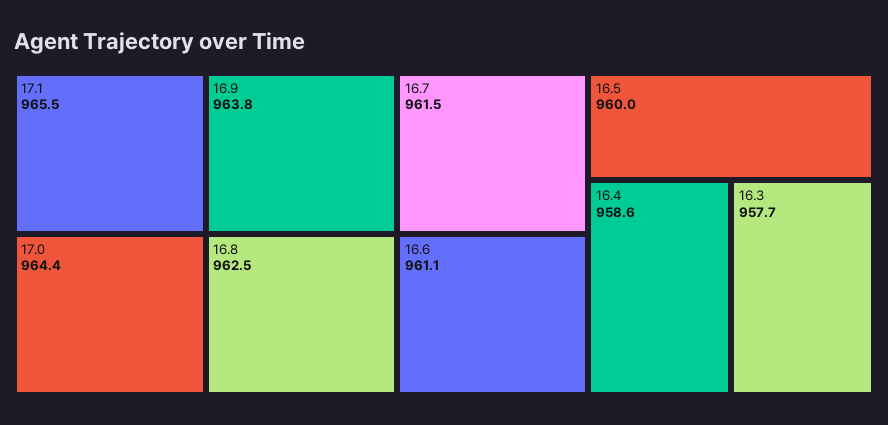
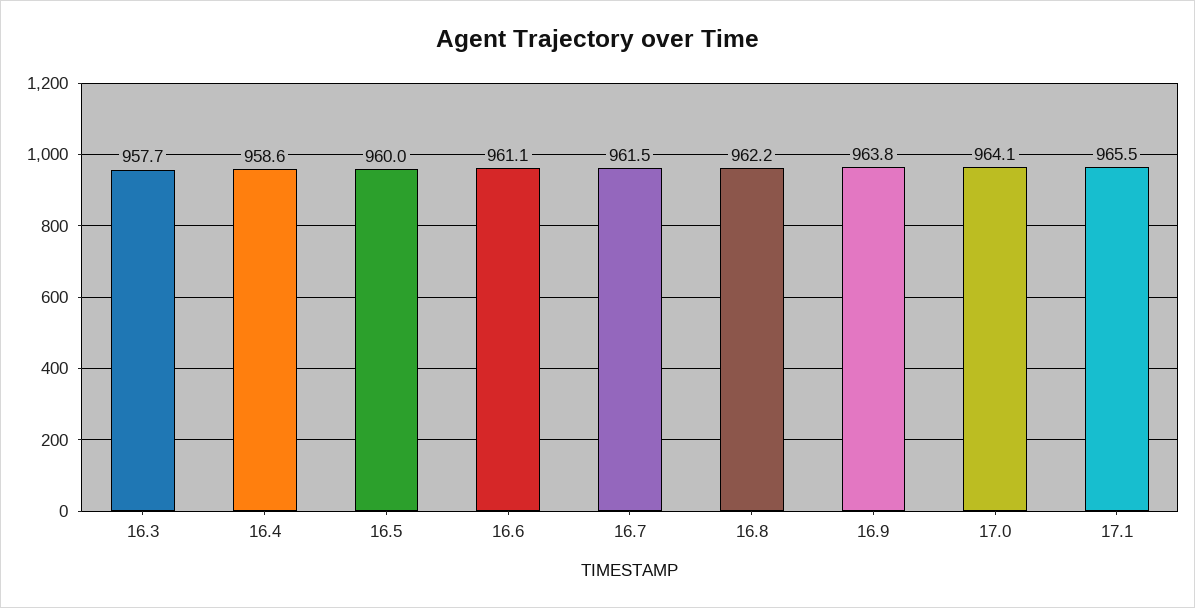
17.0: 964.4 -> 964.1
16.8: 962.5 -> 962.2

